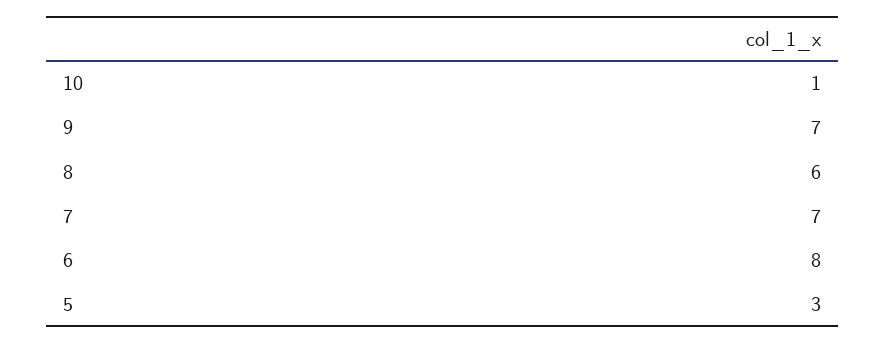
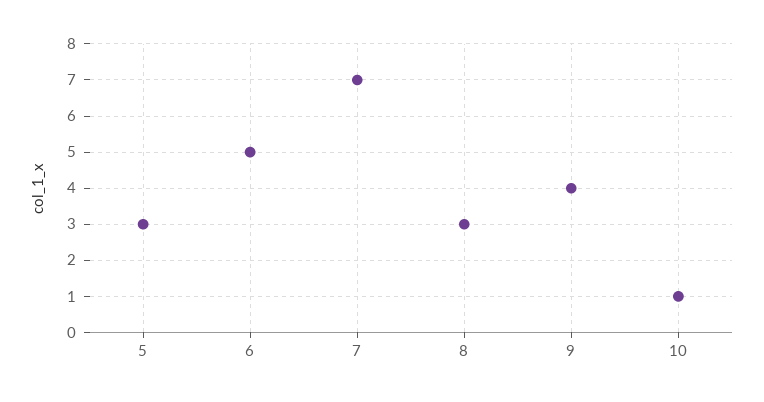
9: 7 -> 4
8: 6 -> 3
6: 8 -> 5

